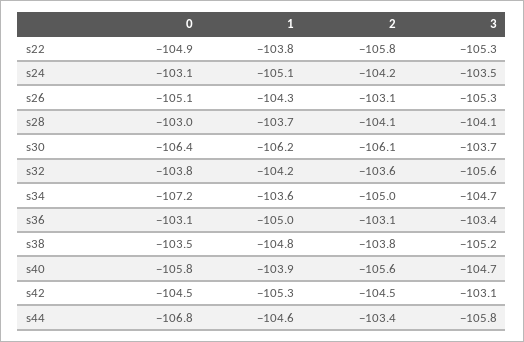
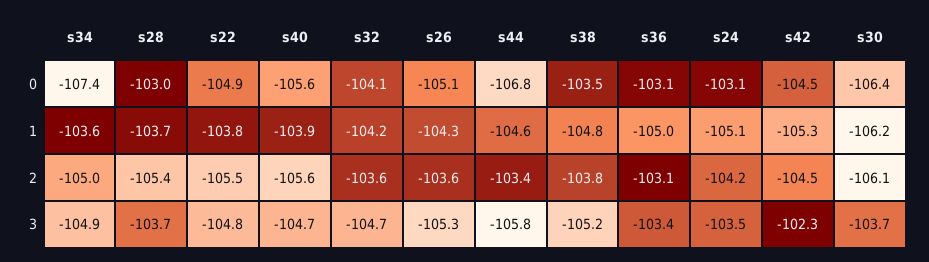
2, s22: -105.8 -> -105.5
3, s22: -105.3 -> -104.8
2, s26: -103.1 -> -103.6
2, s28: -104.1 -> -105.4
3, s28: -104.1 -> -103.7
0, s32: -103.8 -> -104.1
3, s32: -105.6 -> -104.7
0, s34: -107.2 -> -107.4
3, s34: -104.7 -> -104.9
0, s40: -105.8 -> -105.6
3, s42: -103.1 -> -102.3

